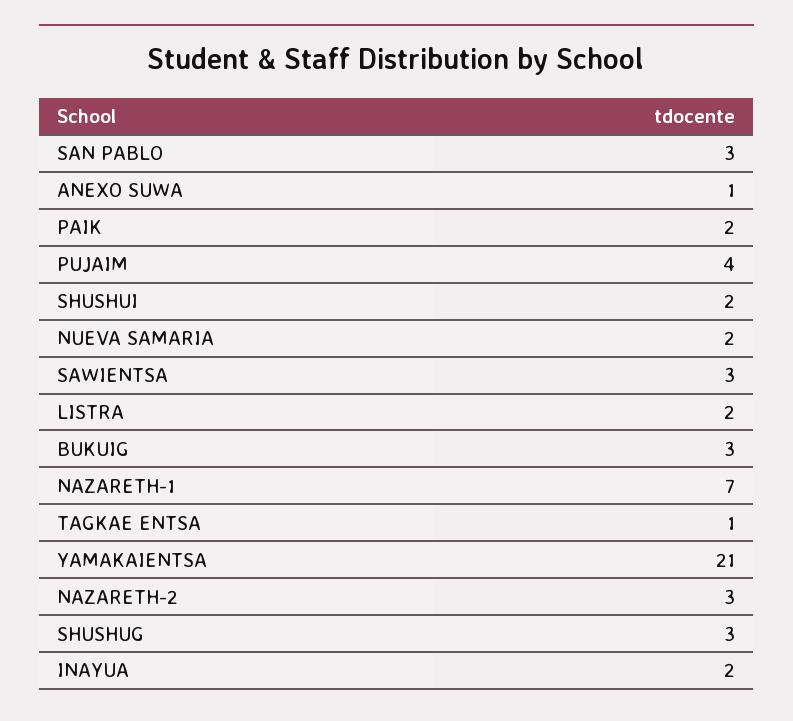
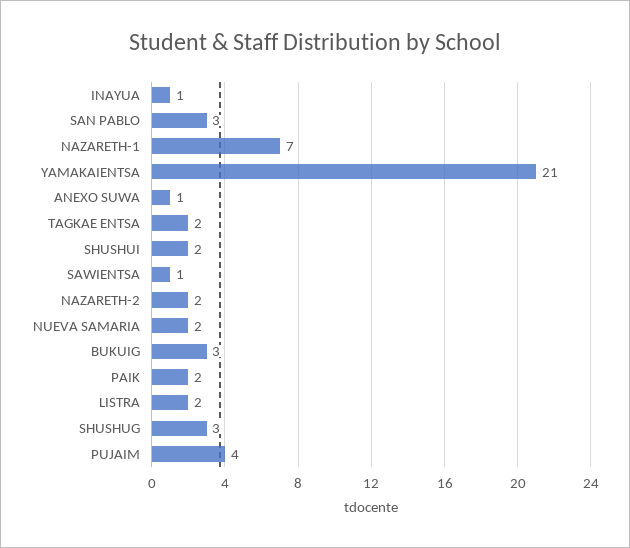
SAWIENTSA: 3 -> 1
TAGKAE ENTSA: 1 -> 2
NAZARETH-2: 3 -> 2
INAYUA: 2 -> 1

